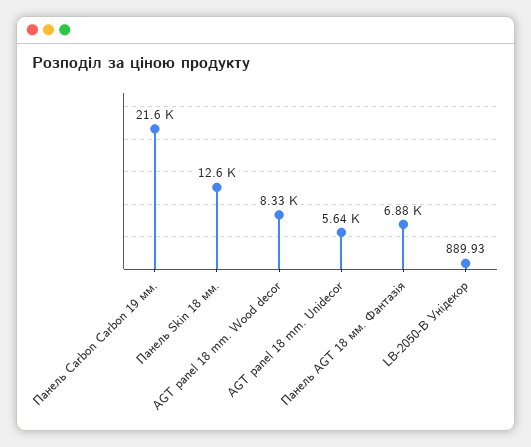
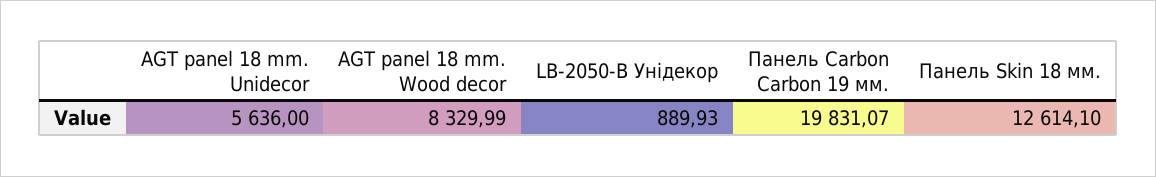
Панель Carbon Carbon 19 мм.: 21600 -> 19831.07
Панель AGT 18 мм. Фантазія: 6880 -> none

